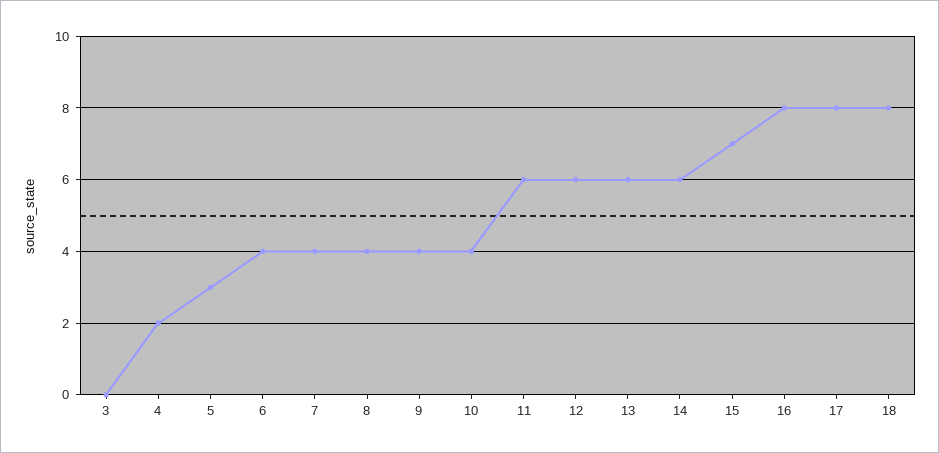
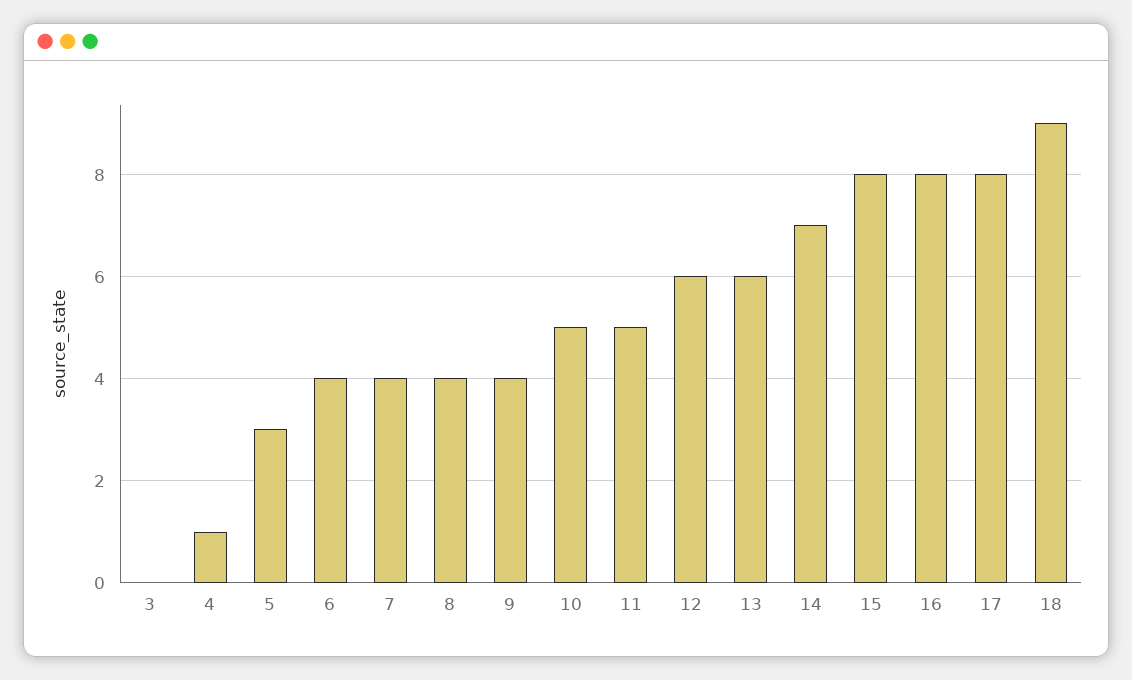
4: 2 -> 1
10: 4 -> 5
11: 6 -> 5
14: 6 -> 7
15: 7 -> 8
18: 8 -> 9

